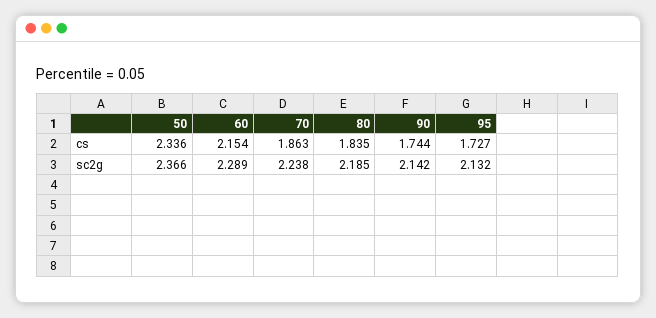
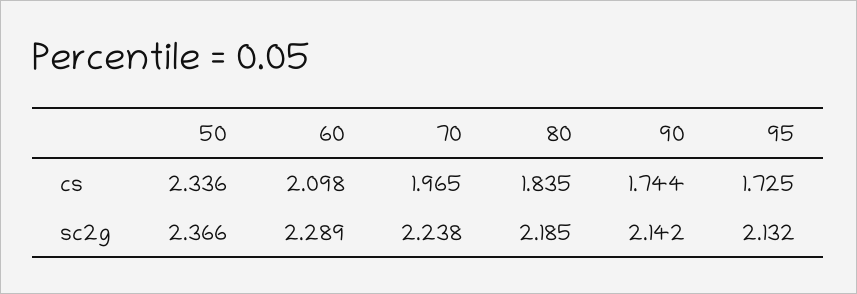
60, cs: 2.154 -> 2.098
70, cs: 1.863 -> 1.965
95, cs: 1.727 -> 1.725

